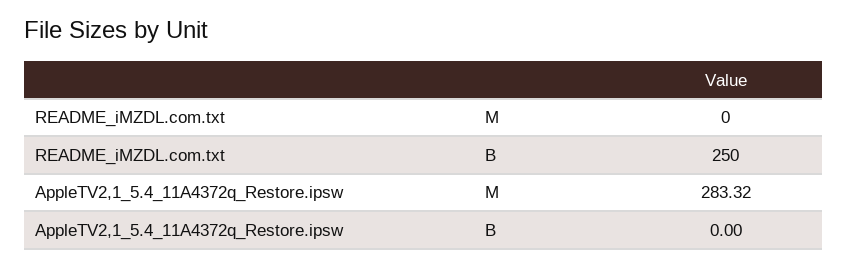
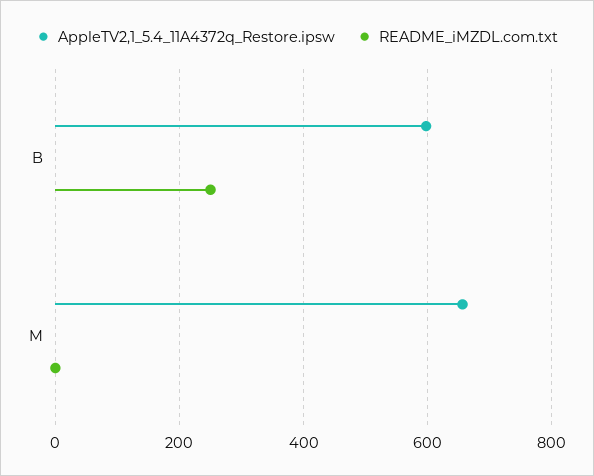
AppleTV2,1_5.4_11A4372q_Restore.ipsw, M: 283.32 -> 660
AppleTV2,1_5.4_11A4372q_Restore.ipsw, B: 0 -> 600

